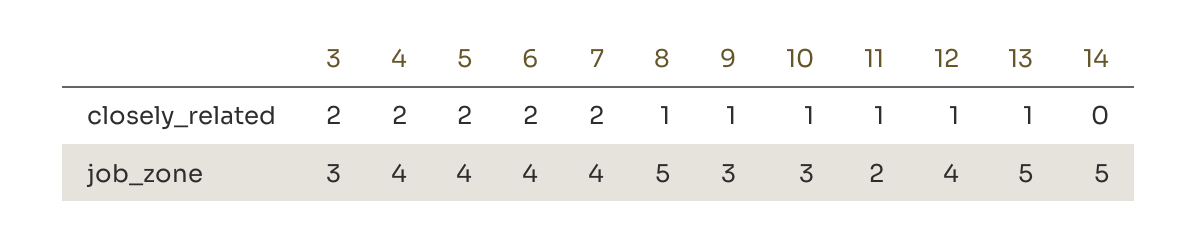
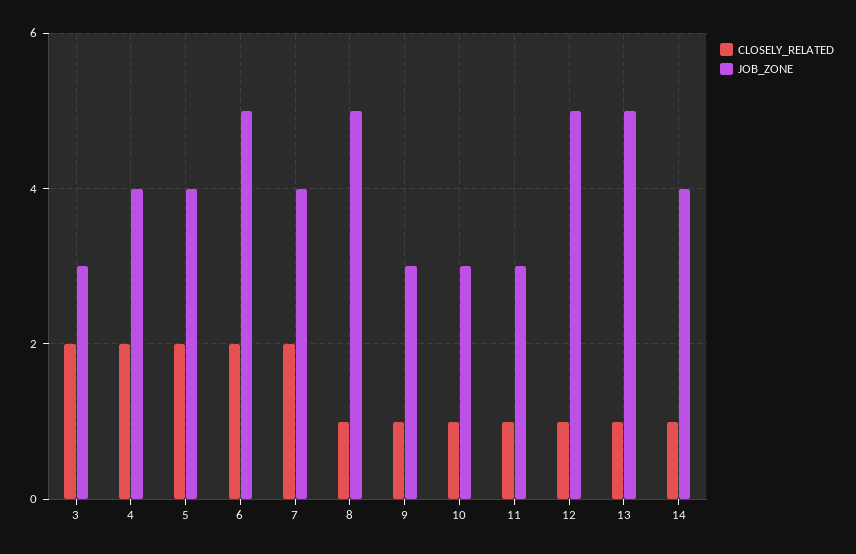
closely_related, 14: 0 -> 1
job_zone, 6: 4 -> 5
job_zone, 11: 2 -> 3
job_zone, 12: 4 -> 5
job_zone, 14: 5 -> 4

